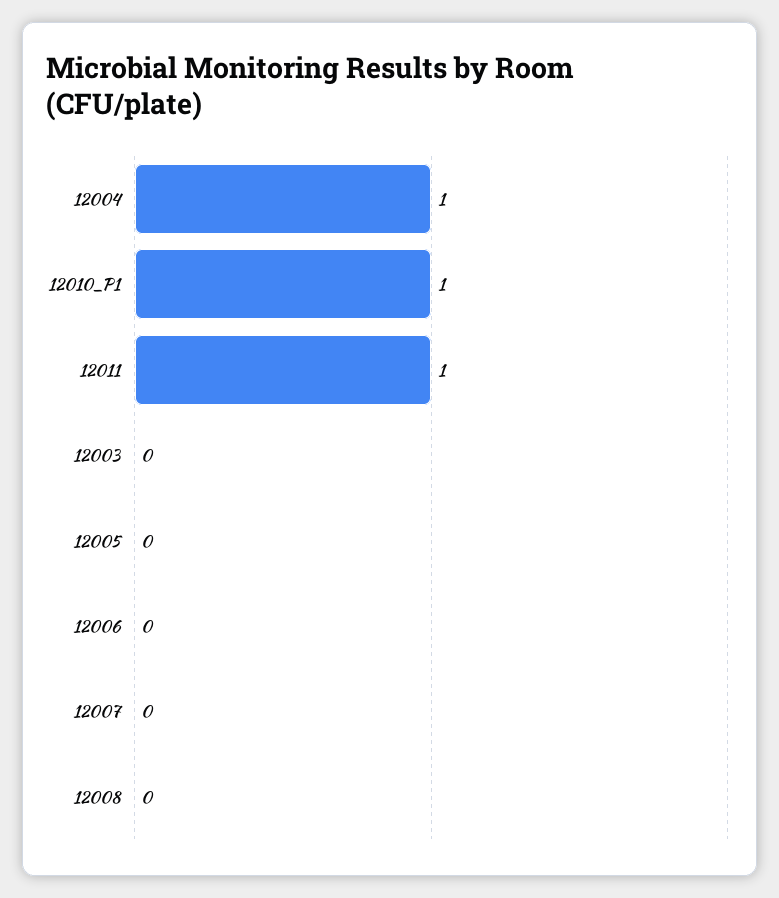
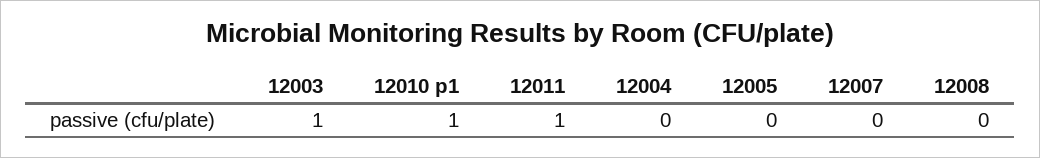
12004: 1 -> 0
12003: 0 -> 1
12006: 0 -> none

